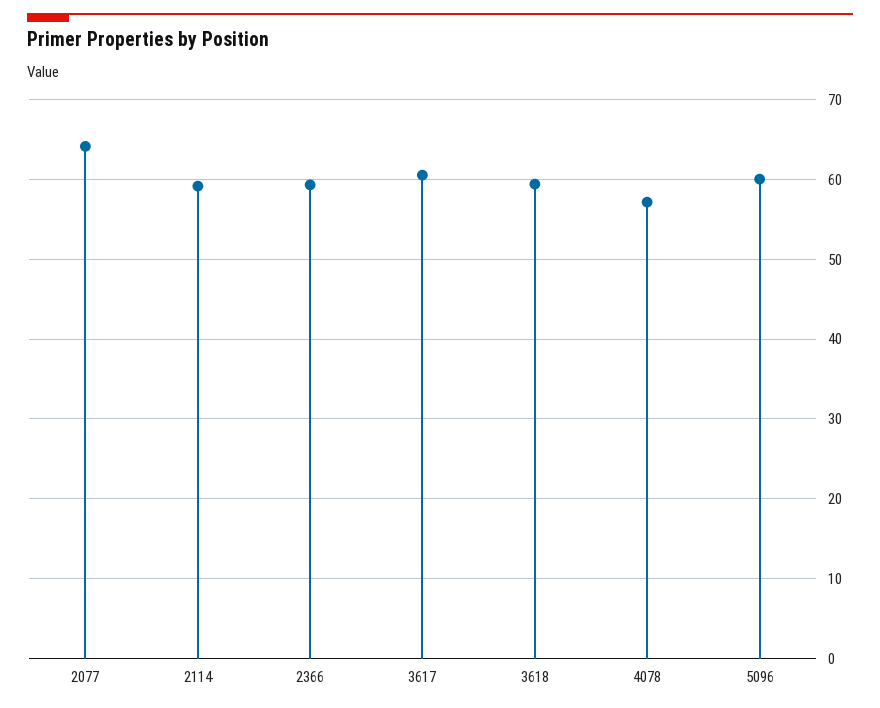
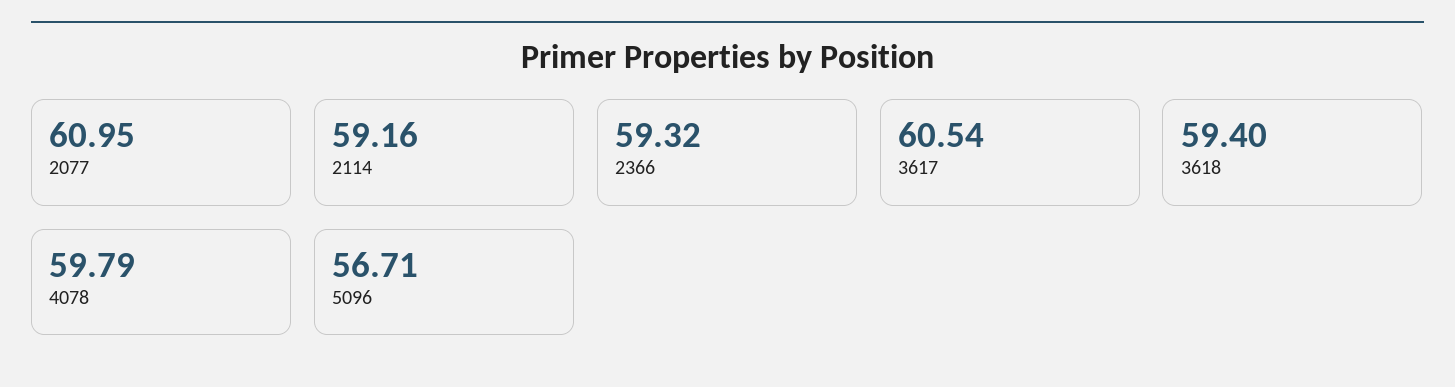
2077: 64 -> 60.95
4078: 57 -> 59.79
5096: 60 -> 56.71

